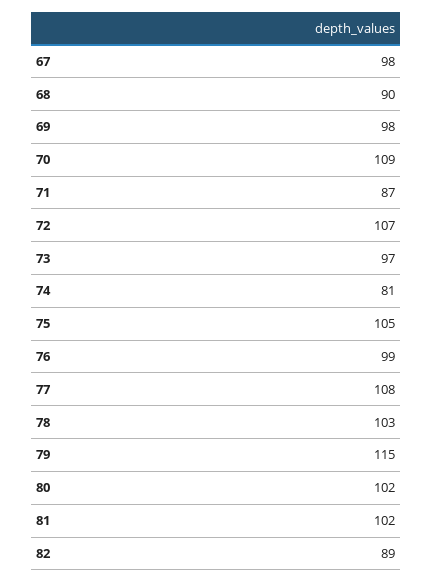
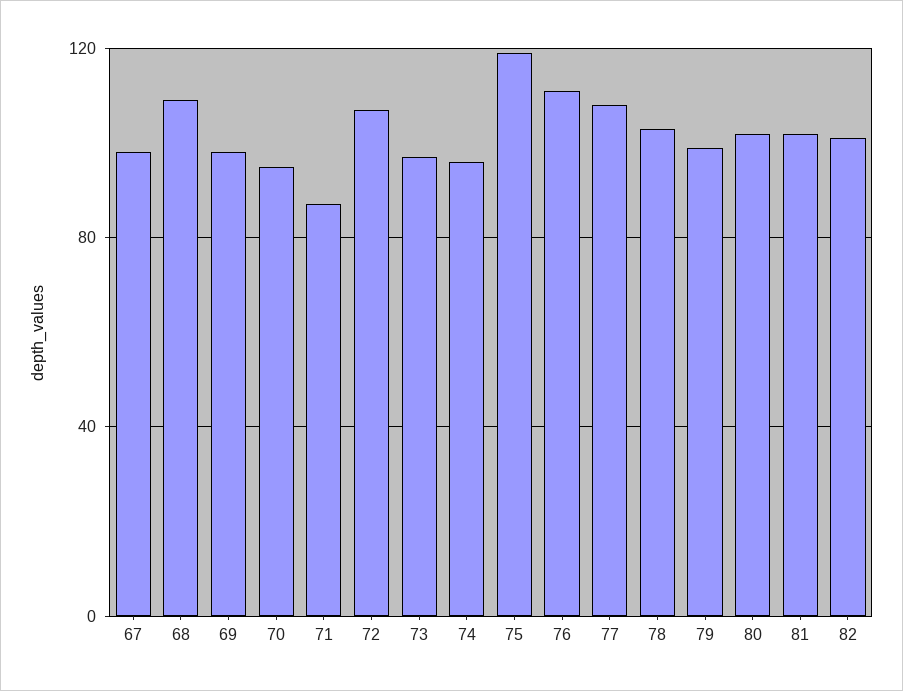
68: 90 -> 110
70: 109 -> 95
74: 81 -> 95
75: 105 -> 120
76: 99 -> 110
79: 115 -> 100
82: 89 -> 100

